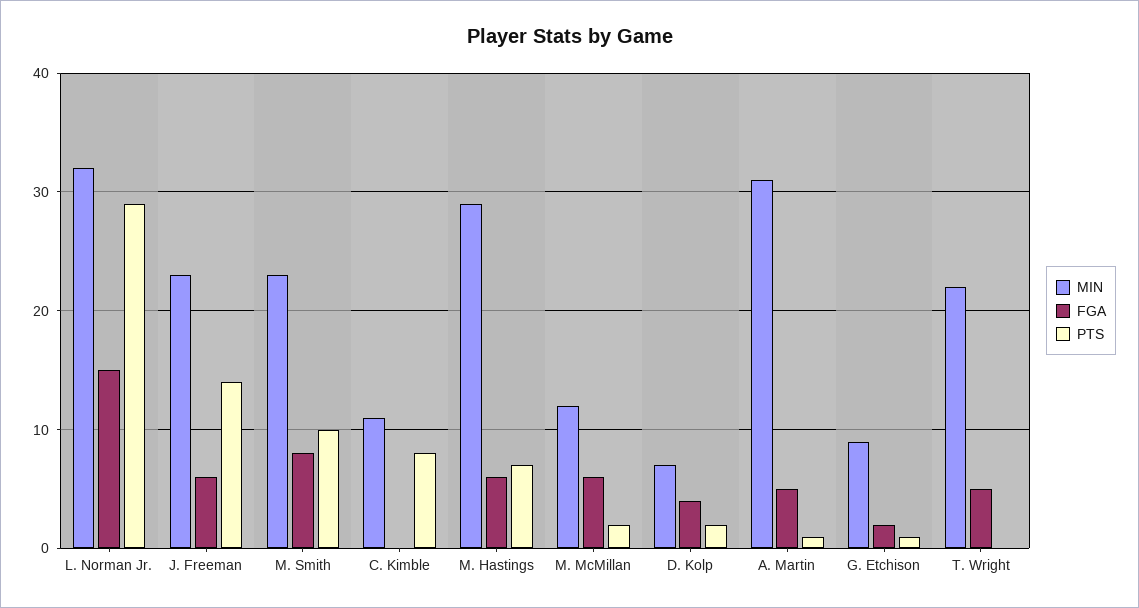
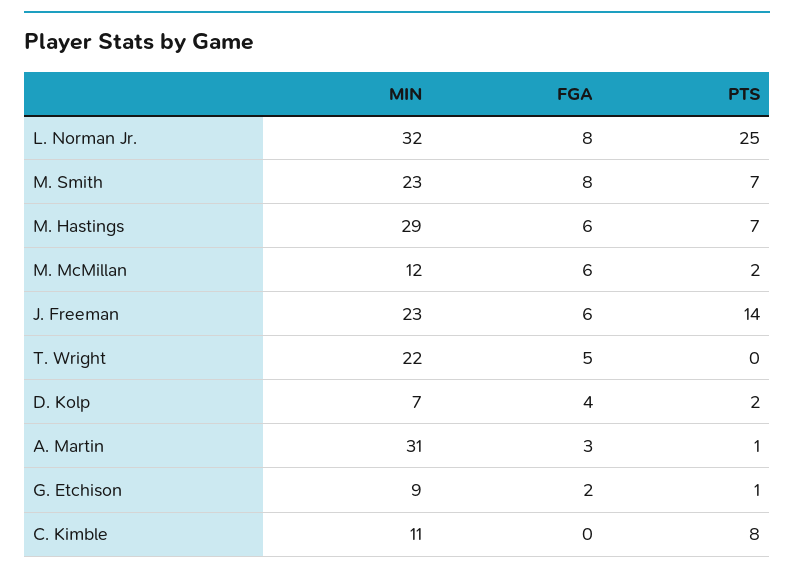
FGA, L. Norman Jr.: 15 -> 8
PTS, L. Norman Jr.: 29 -> 25
PTS, M. Smith: 10 -> 7
FGA, A. Martin: 5 -> 3

